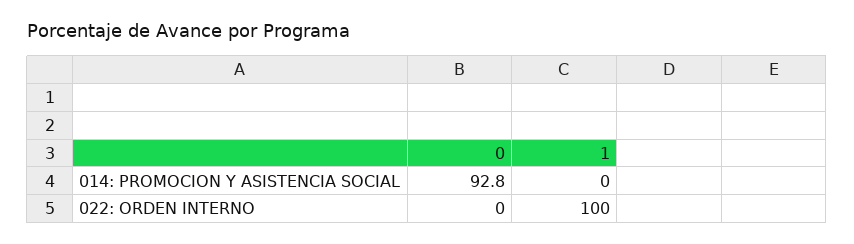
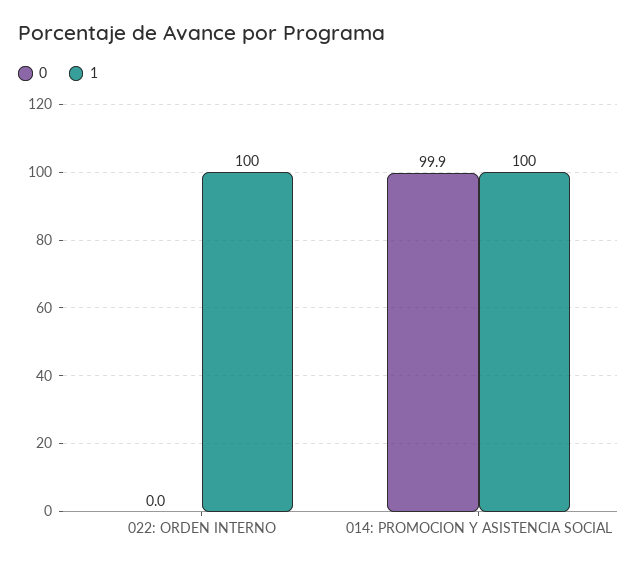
0, 014: PROMOCION Y ASISTENCIA SOCIAL: 92.8 -> 99.9
1, 014: PROMOCION Y ASISTENCIA SOCIAL: 0 -> 100

